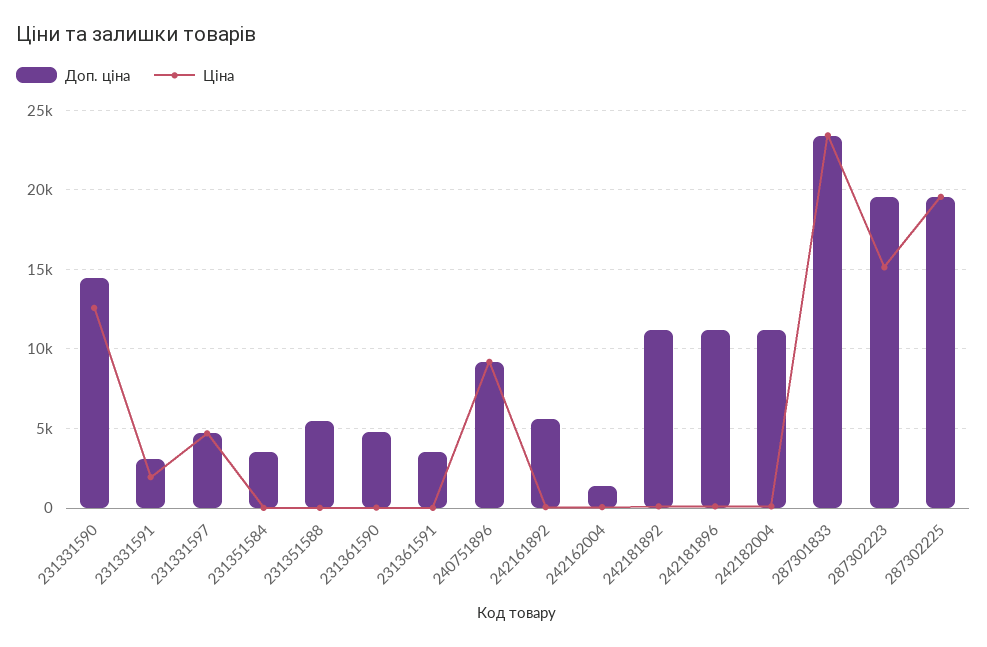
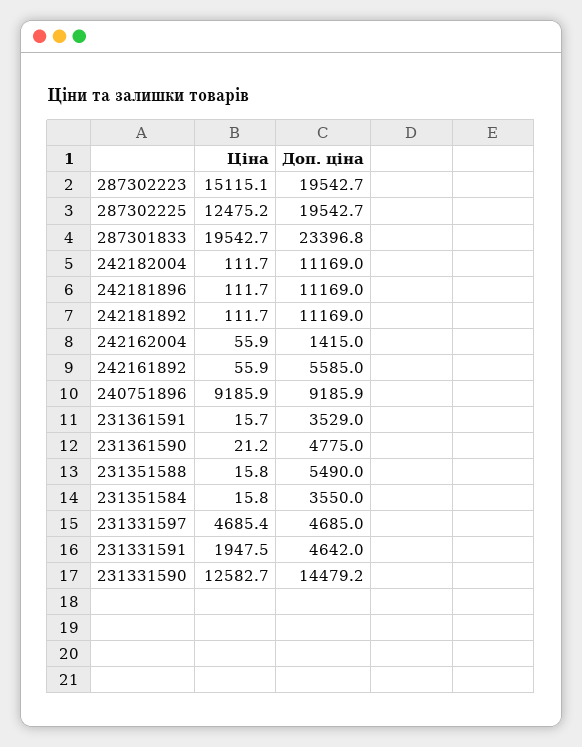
Доп. ціна, 231331591: 3000 -> 4642
Ціна, 287301833: 23500 -> 19542.7
Ціна, 287302225: 19500 -> 12475.2

